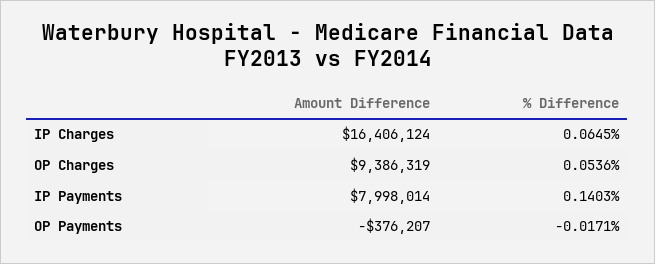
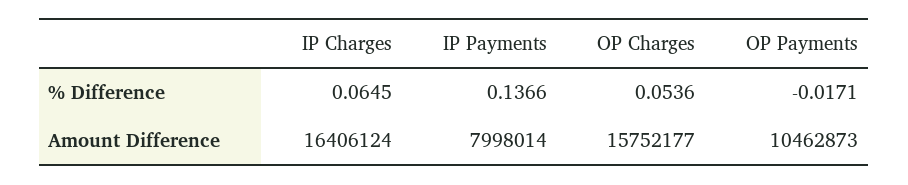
Amount Difference, OP Charges: 9386319 -> 15752177
% Difference, IP Payments: 0.1403 -> 0.1366
Amount Difference, OP Payments: -376207 -> 10462873

